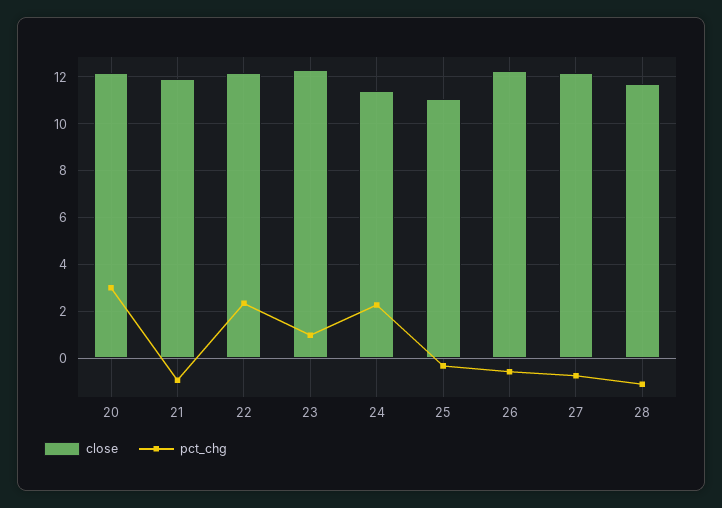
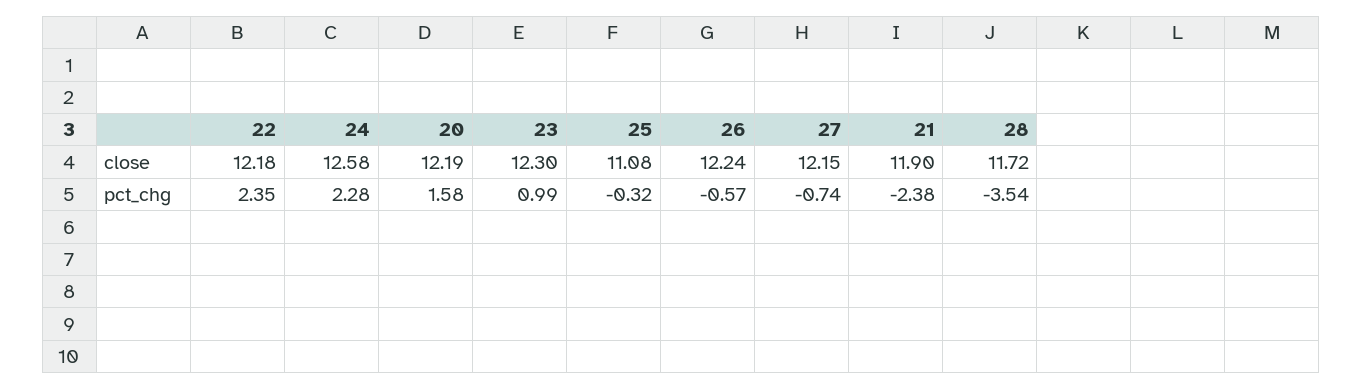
pct_chg, 20: 3 -> 1.58
pct_chg, 21: -1 -> -2.38
close, 24: 11.5 -> 12.58
pct_chg, 28: -1 -> -3.54

